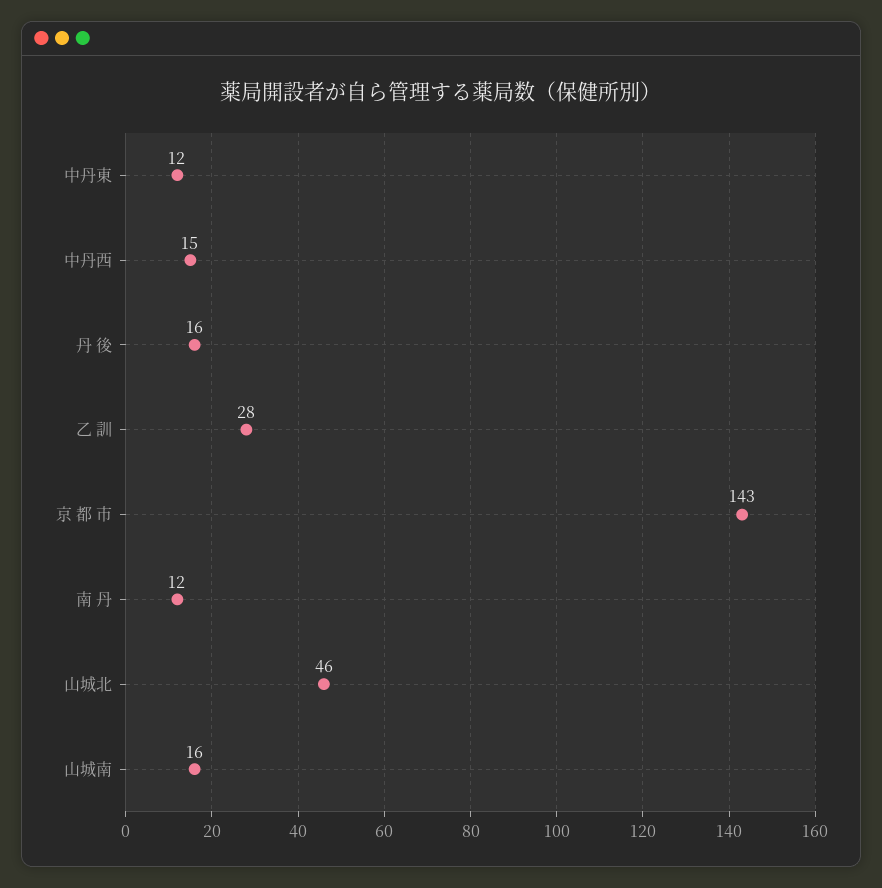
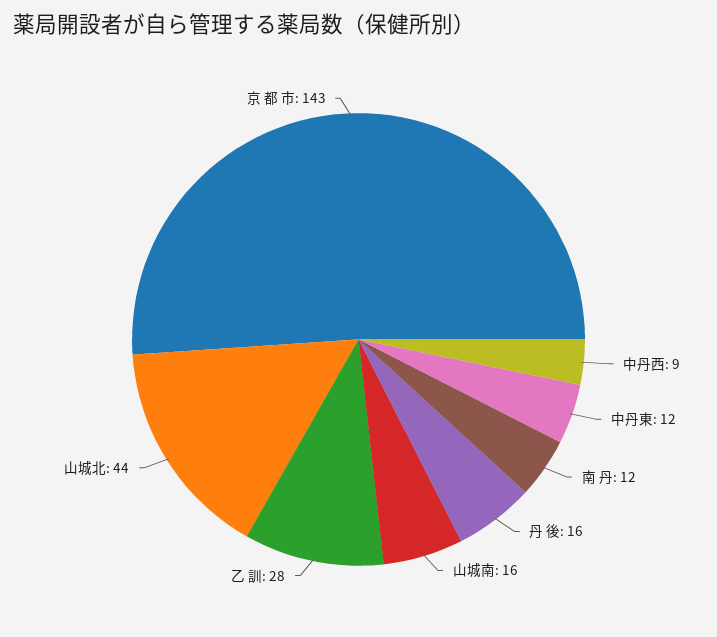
中丹西: 15 -> 9
山城北: 46 -> 44

